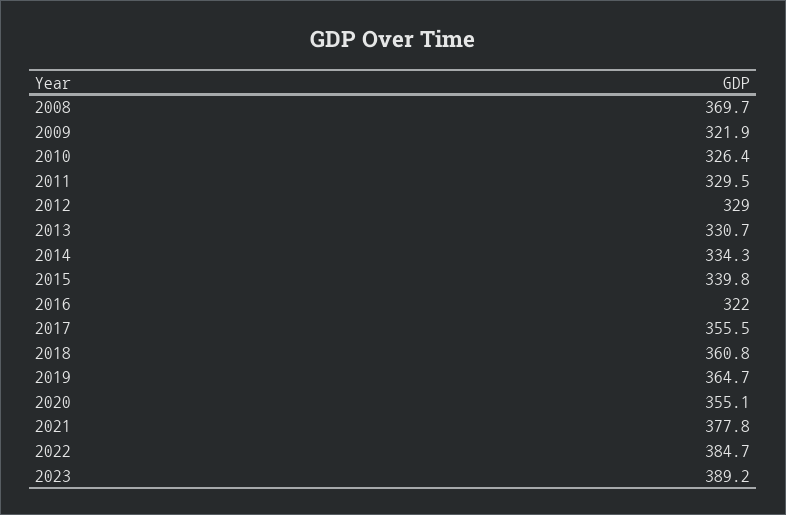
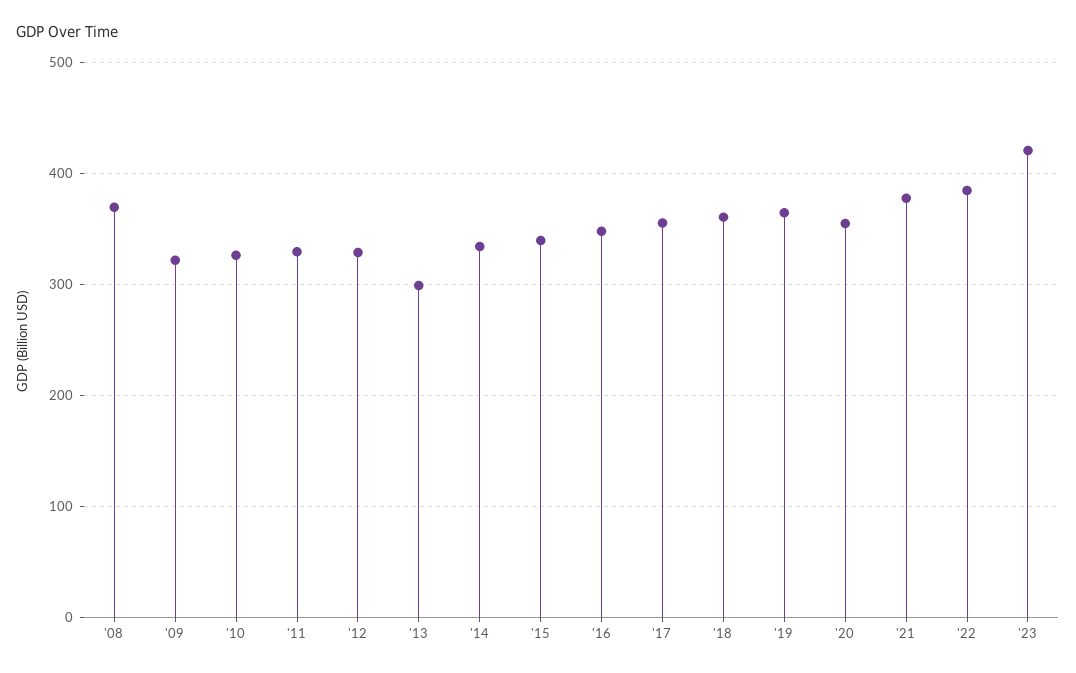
2013: 330.7 -> 300
2016: 322 -> 350
2023: 389.2 -> 420

